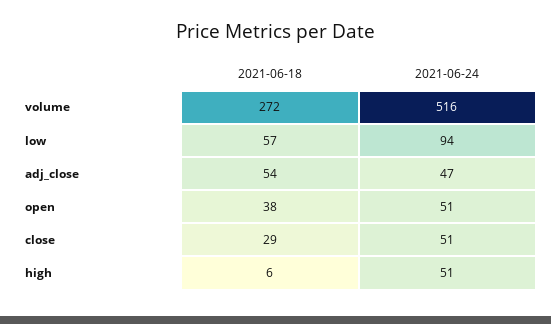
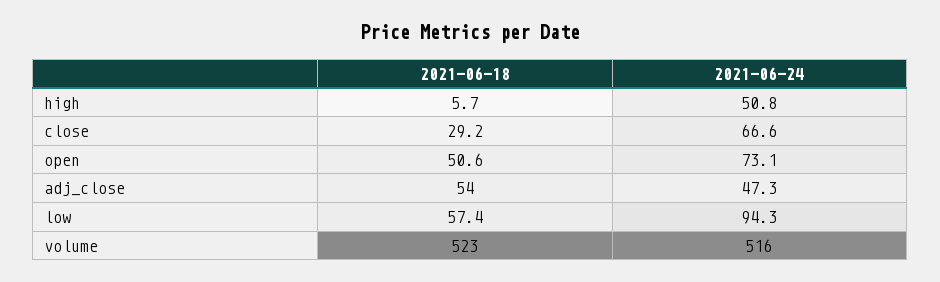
2021-06-18, volume: 272 -> 523
2021-06-18, open: 38 -> 50.6
2021-06-24, open: 51 -> 73.1
2021-06-24, close: 51 -> 66.6

